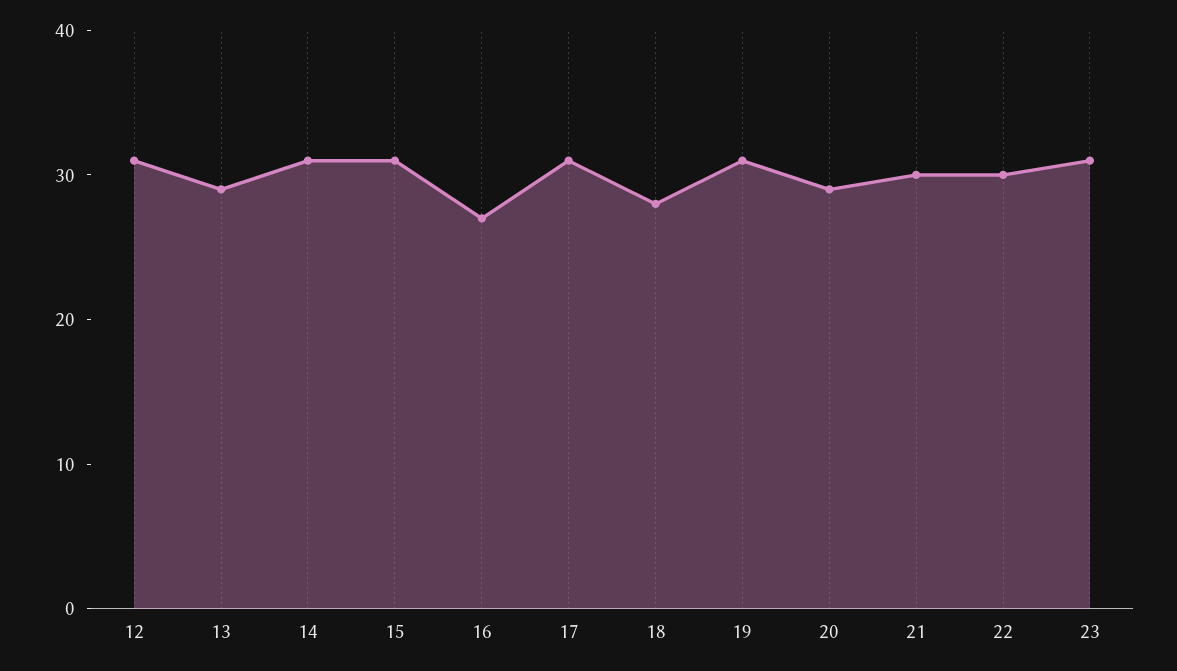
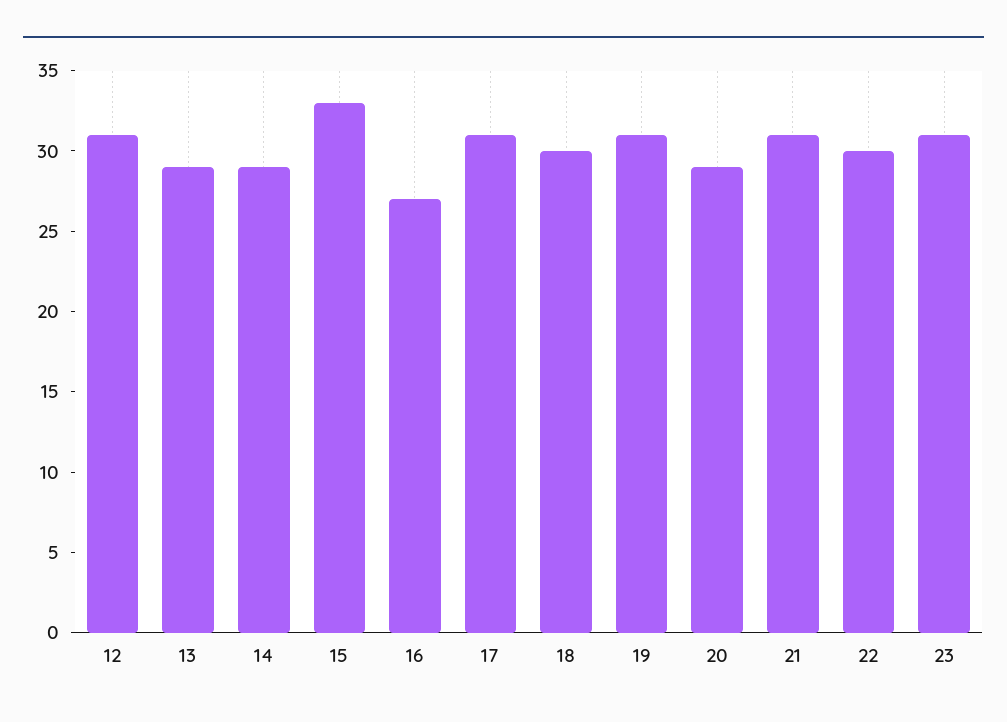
14: 31 -> 29
15: 31 -> 33
18: 28 -> 30
21: 30 -> 31

